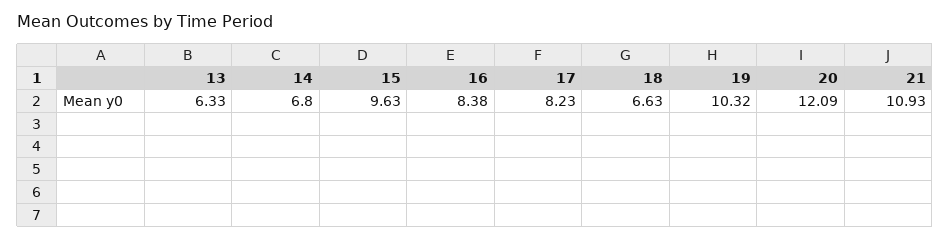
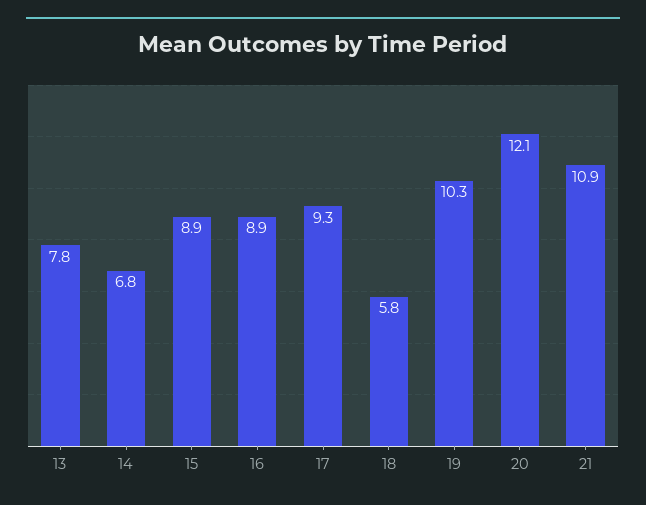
13: 6.33 -> 7.8
15: 9.63 -> 8.9
16: 8.38 -> 8.9
17: 8.23 -> 9.3
18: 6.63 -> 5.8

